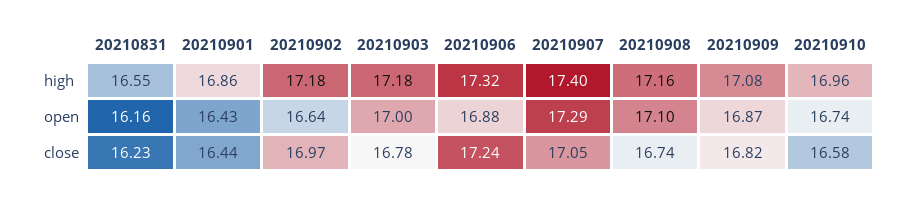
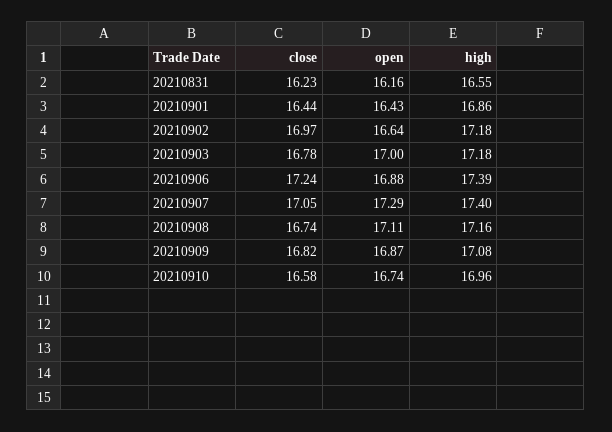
20210906, high: 17.32 -> 17.39
20210908, open: 17.1 -> 17.11

